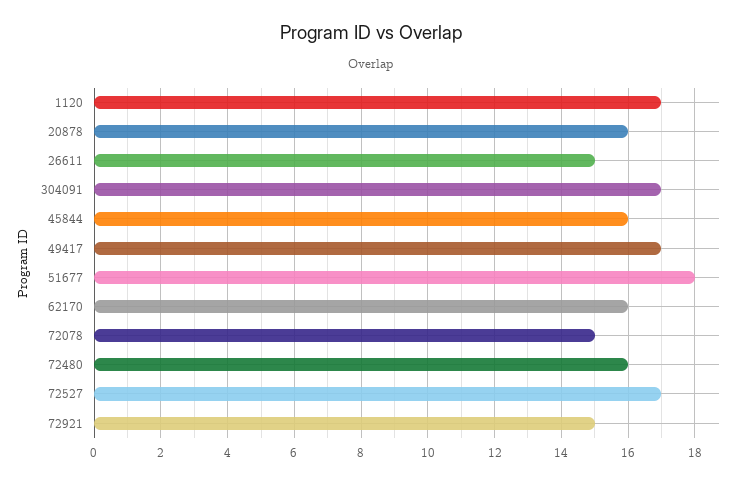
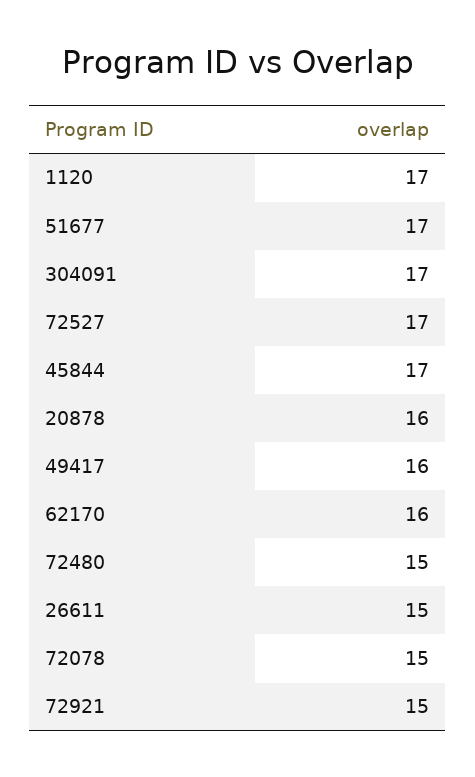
45844: 16 -> 17
49417: 17 -> 16
51677: 18 -> 17
72480: 16 -> 15

